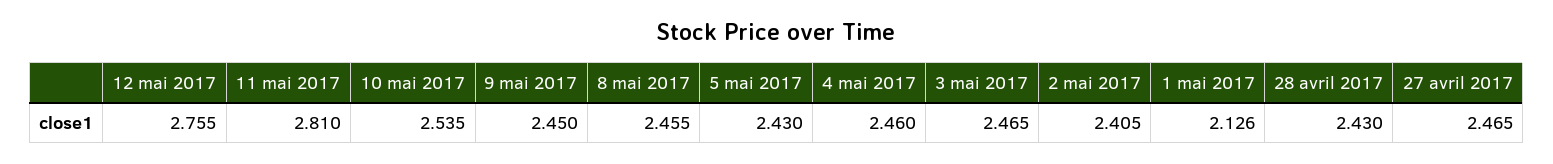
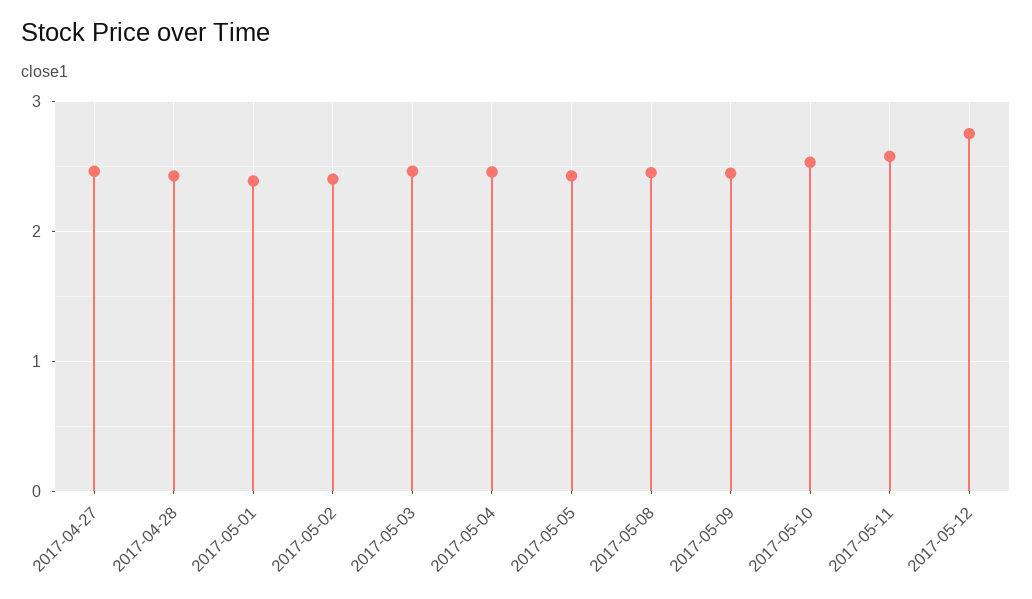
11 mai 2017: 2.81 -> 2.6
1 mai 2017: 2.126 -> 2.4

